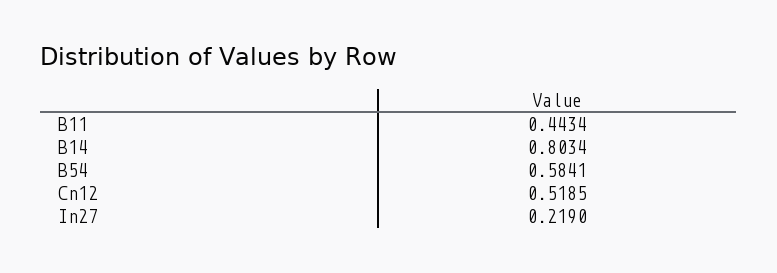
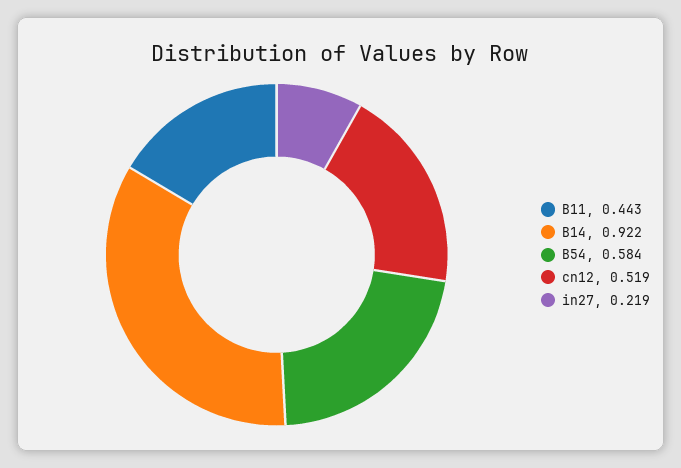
B14: 0.8034 -> 0.922

